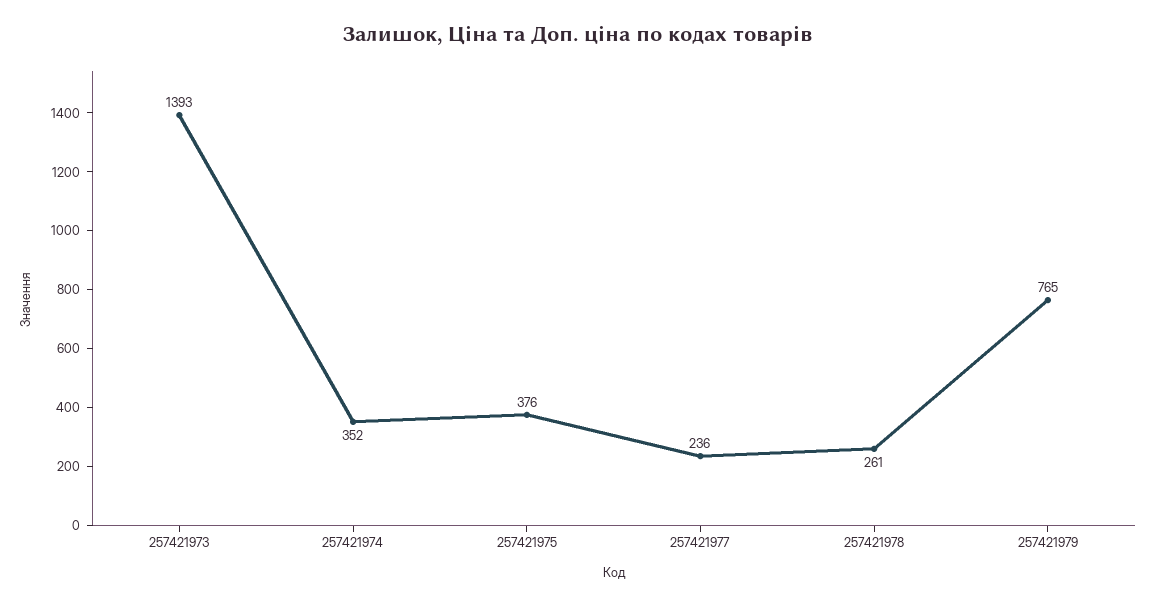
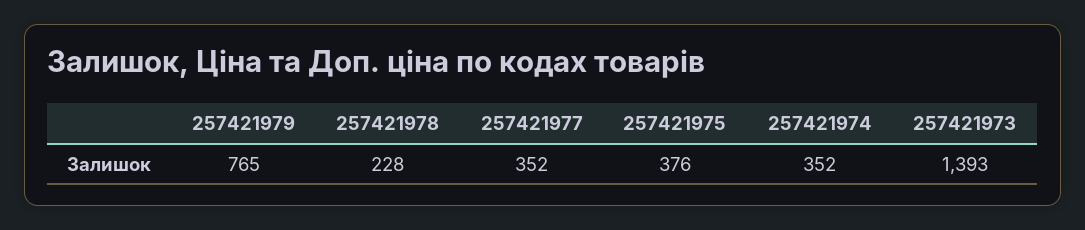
257421977: 236 -> 352
257421978: 261 -> 228

